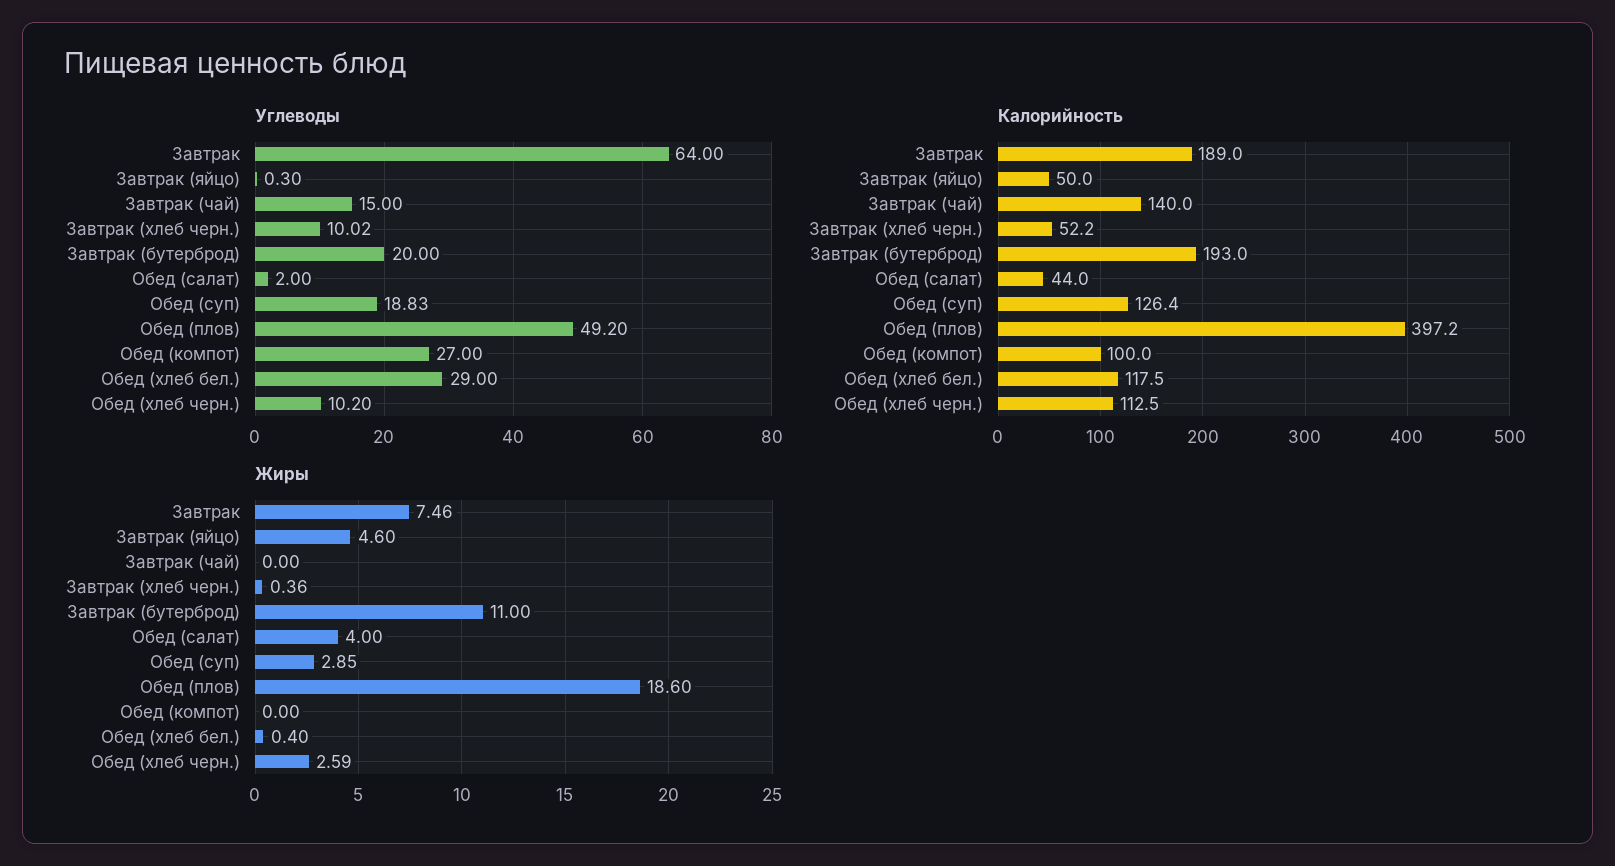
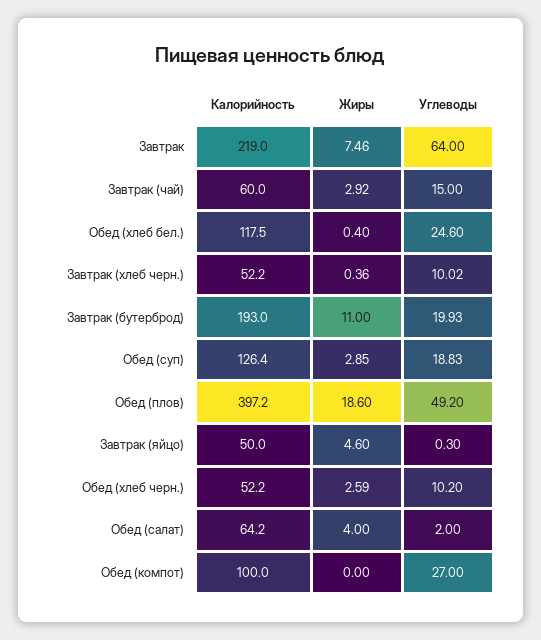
Углеводы, Завтрак (бутерброд): 20 -> 19.93
Углеводы, Обед (хлеб бел.): 29 -> 24.6
Калорийность, Завтрак: 189 -> 219
Калорийность, Завтрак (чай): 140 -> 60
Калорийность, Обед (салат): 44 -> 64.2
Калорийность, Обед (хлеб черн.): 112.5 -> 52.2
Жиры, Завтрак (чай): 0 -> 2.92

